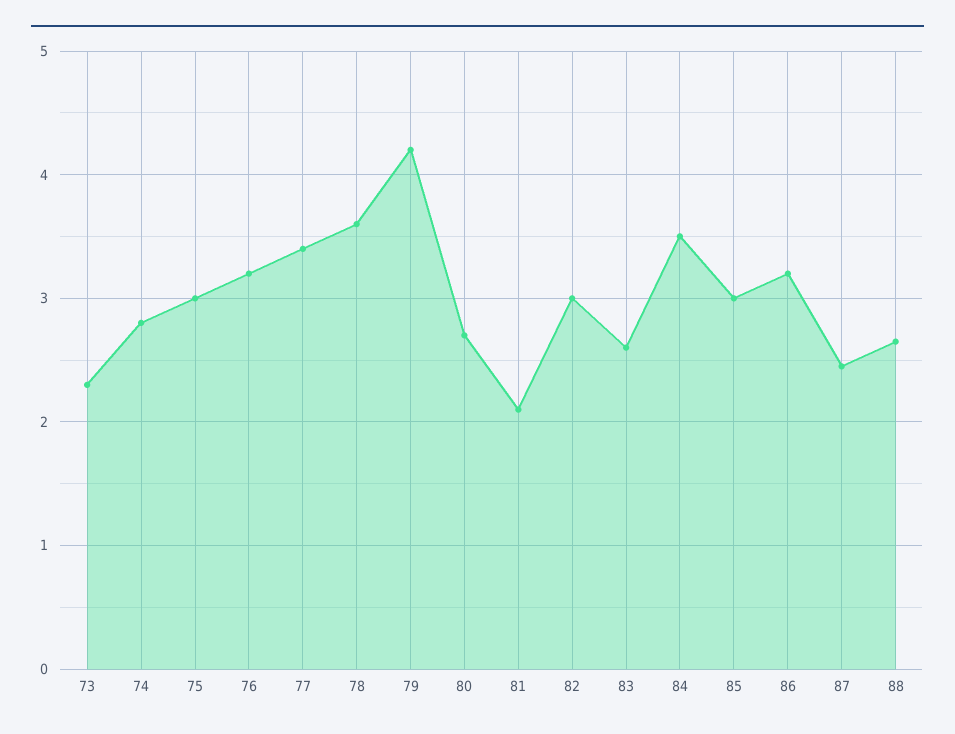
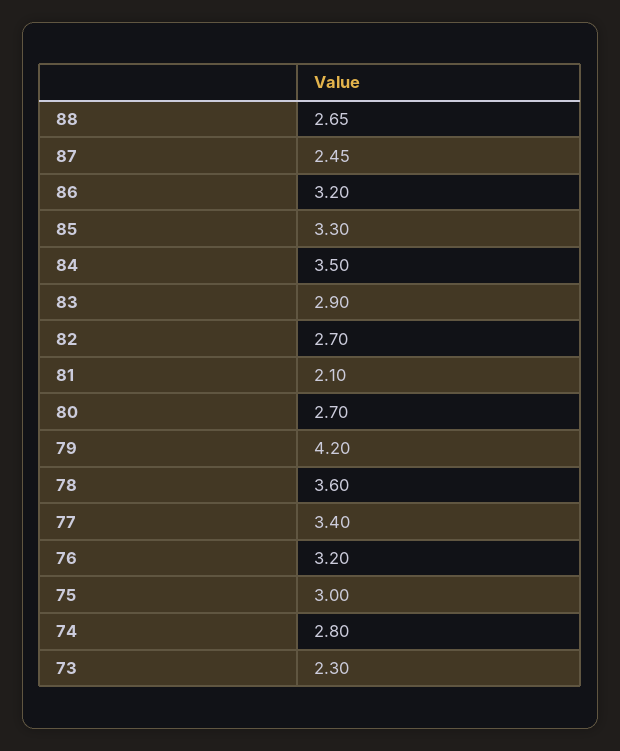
82: 3 -> 2.7
83: 2.6 -> 2.9
85: 3 -> 3.3

